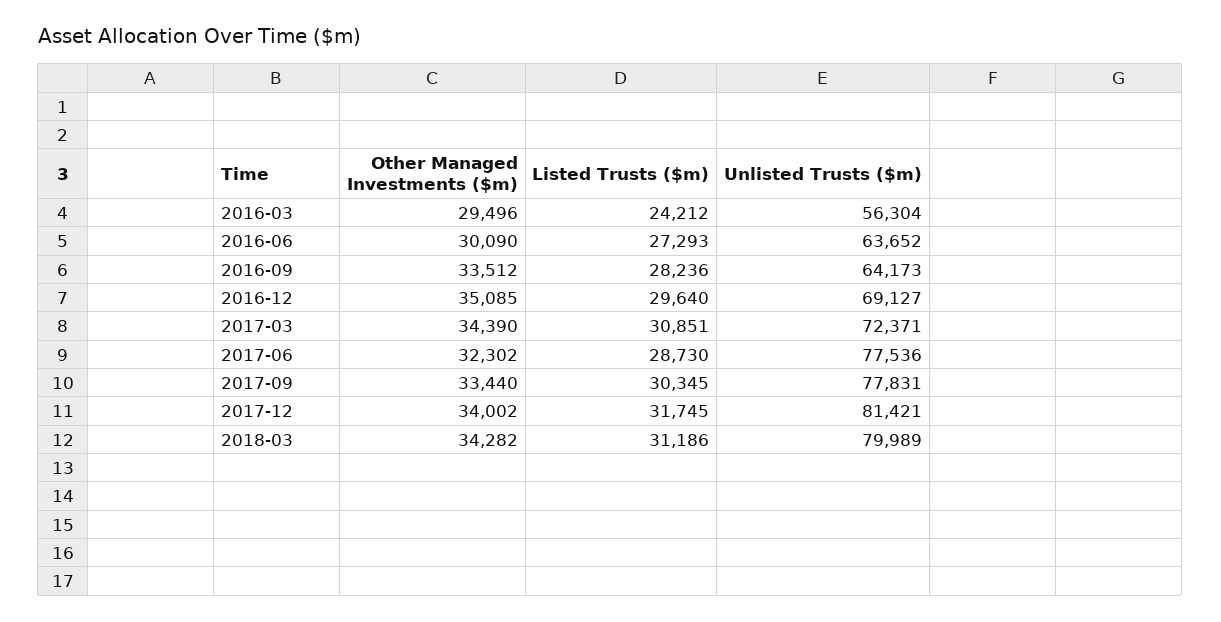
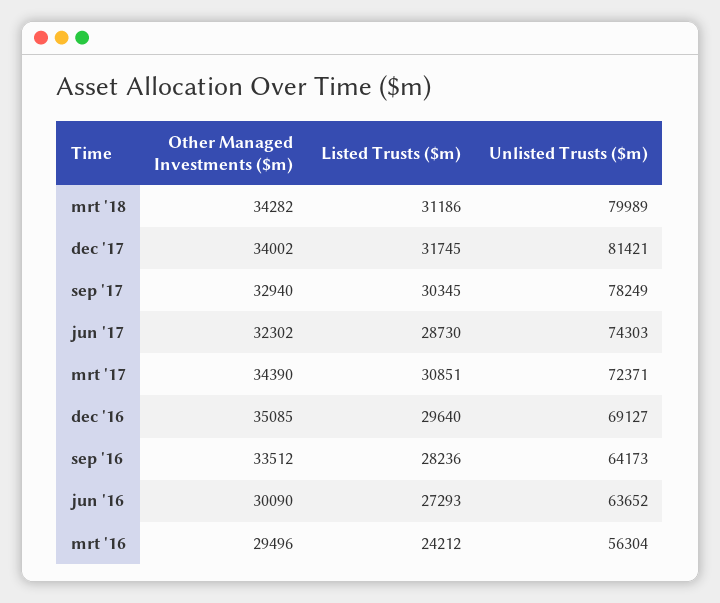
Unlisted Trusts ($m), 2017-06: 77536 -> 74303
Other Managed Investments ($m), 2017-09: 33440 -> 32940
Unlisted Trusts ($m), 2017-09: 77831 -> 78249

